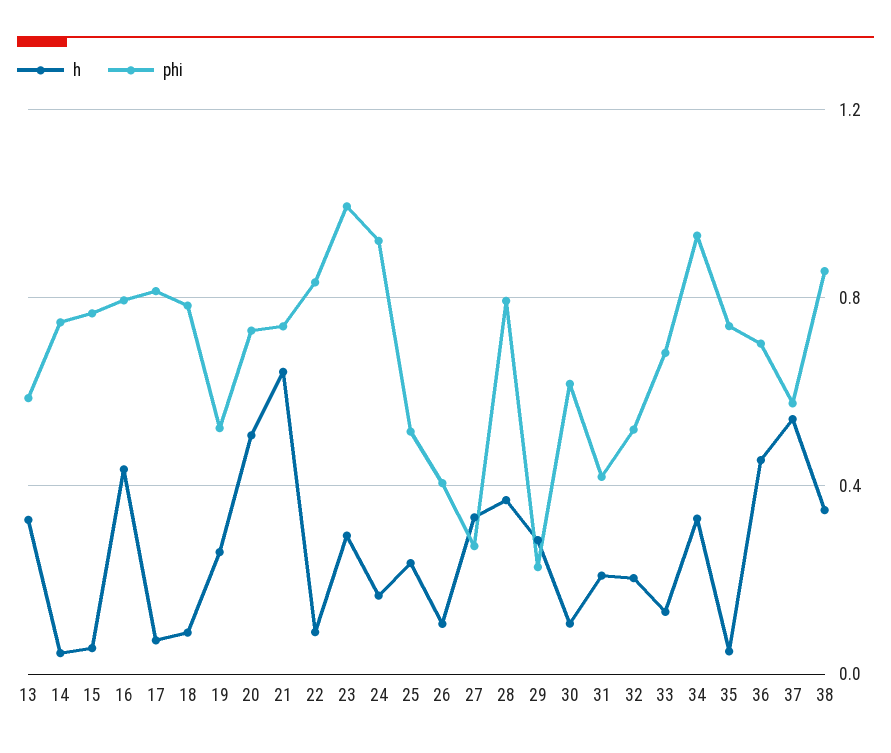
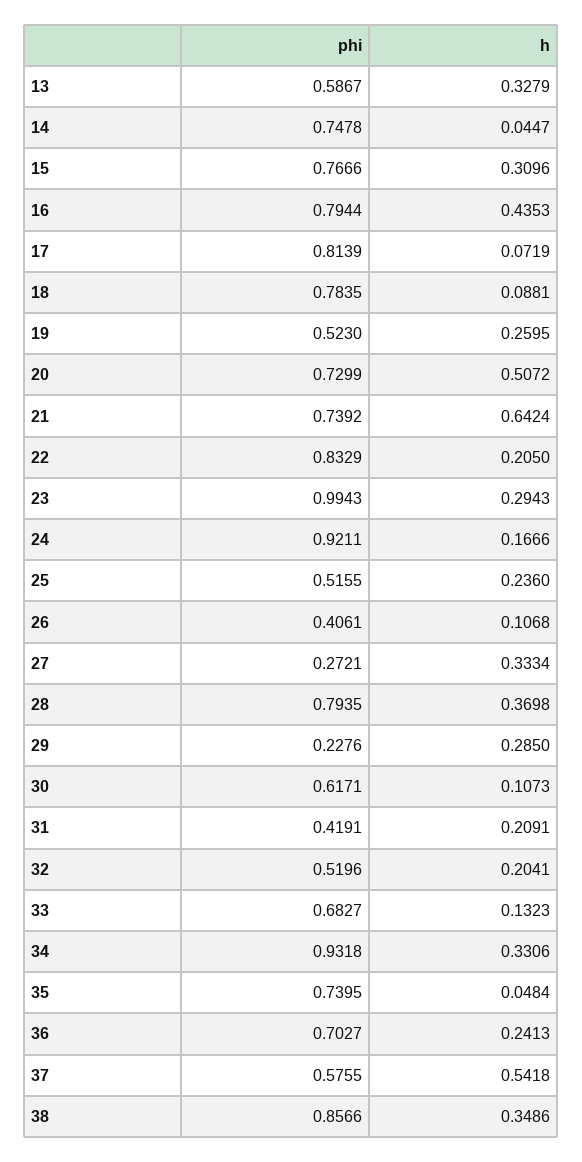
h, 15: 0.05 -> 0.3096
h, 22: 0.1 -> 0.205
h, 36: 0.45 -> 0.2413

